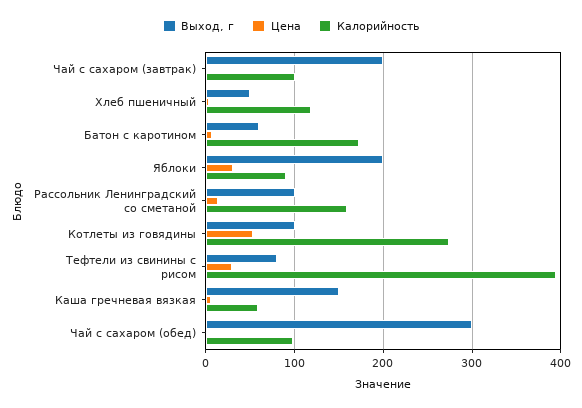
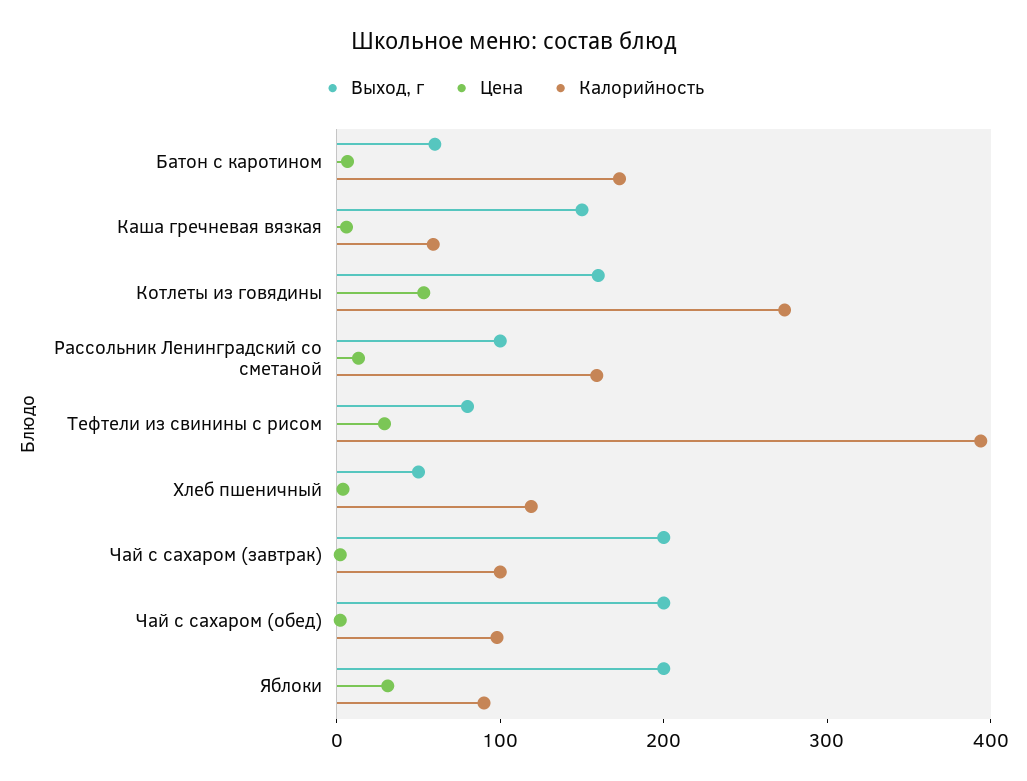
Выход, г, Котлеты из говядины: 100 -> 160
Выход, г, Чай с сахаром (обед): 300 -> 200

